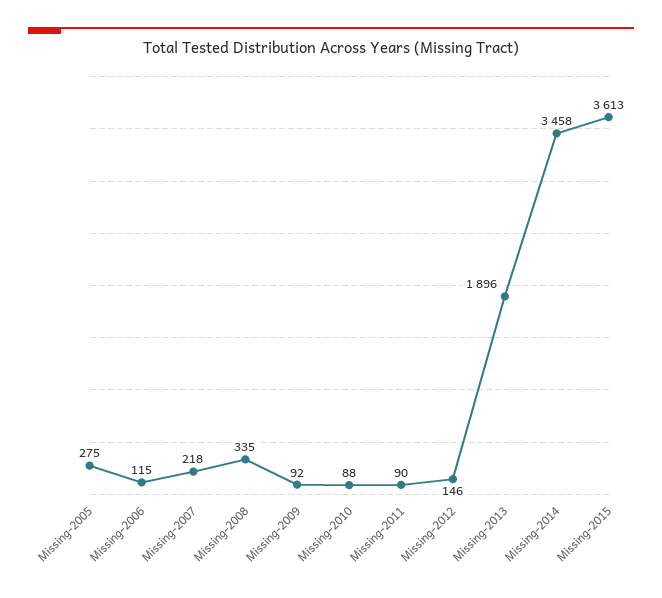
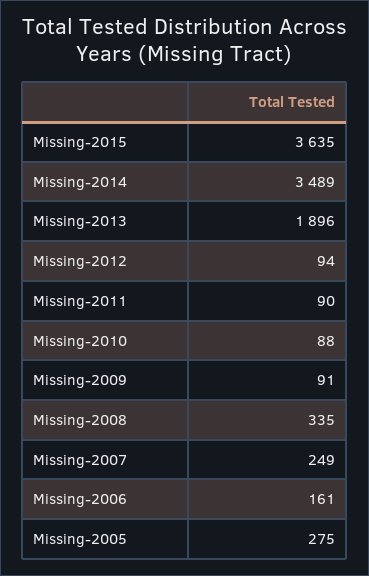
Missing-2006: 115 -> 161
Missing-2007: 218 -> 249
Missing-2009: 92 -> 91
Missing-2012: 146 -> 94
Missing-2014: 3458 -> 3489
Missing-2015: 3613 -> 3635

